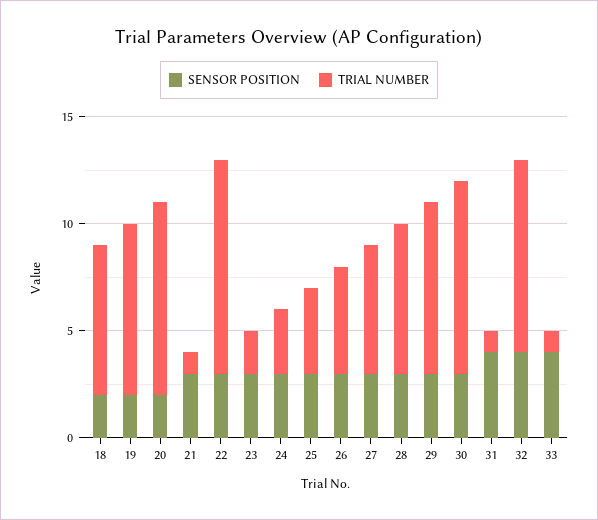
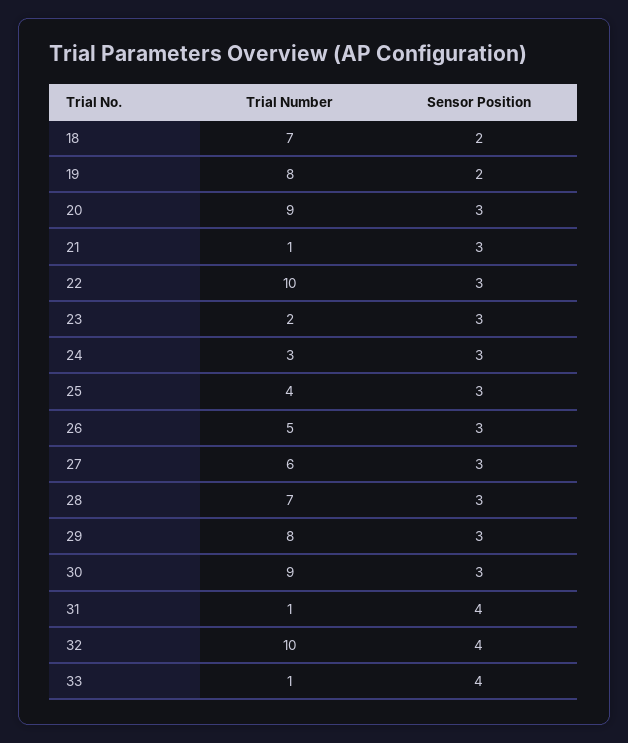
SENSOR POSITION, 20: 2 -> 3
TRIAL NUMBER, 32: 9 -> 10

